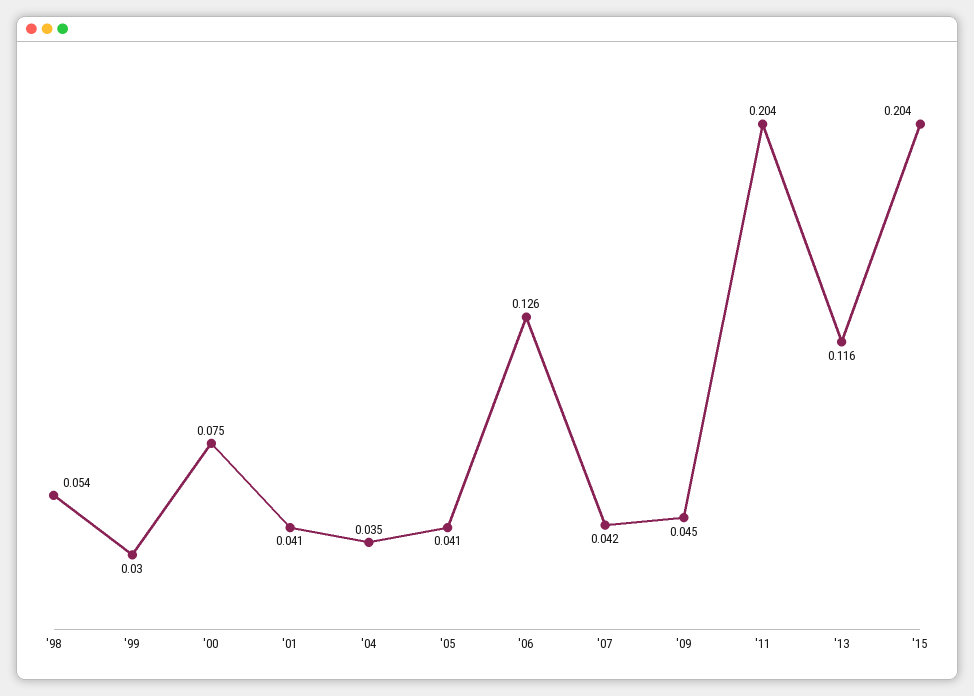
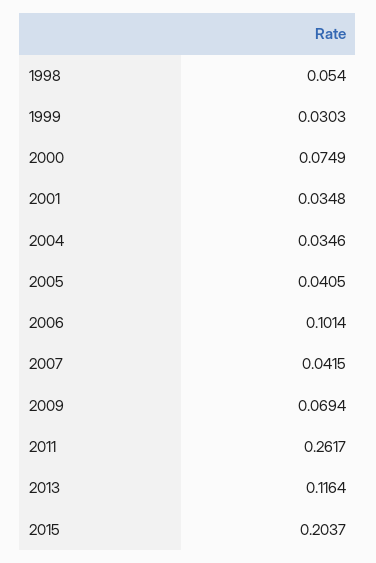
'01: 0.041 -> 0.0348
'06: 0.126 -> 0.1014
'09: 0.045 -> 0.0694
'11: 0.204 -> 0.2617

